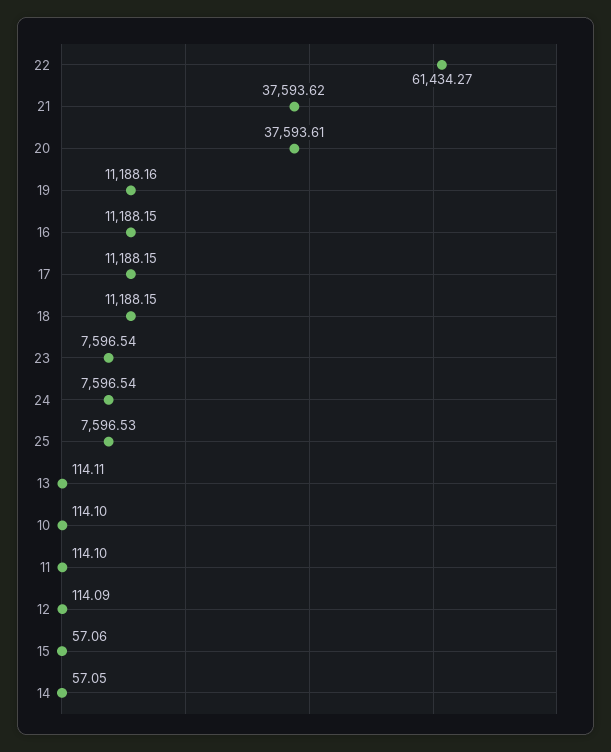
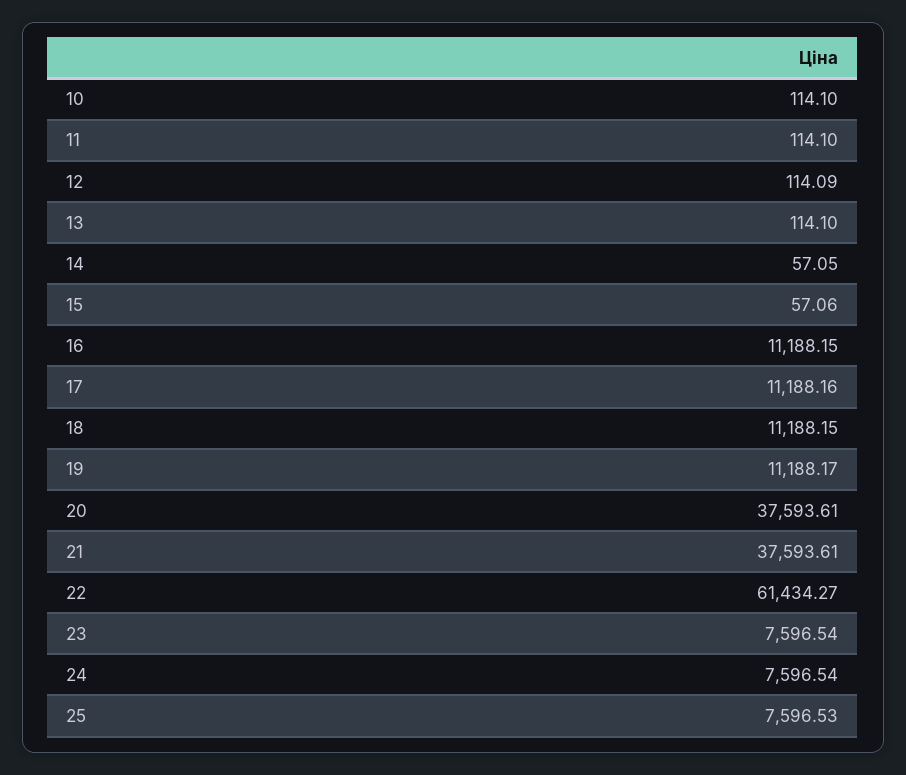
21: 37593.62 -> 37593.61
19: 11188.16 -> 11188.17
17: 11188.15 -> 11188.16
13: 114.11 -> 114.1

